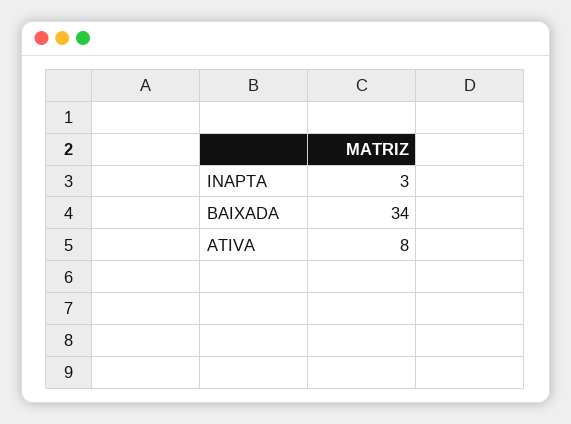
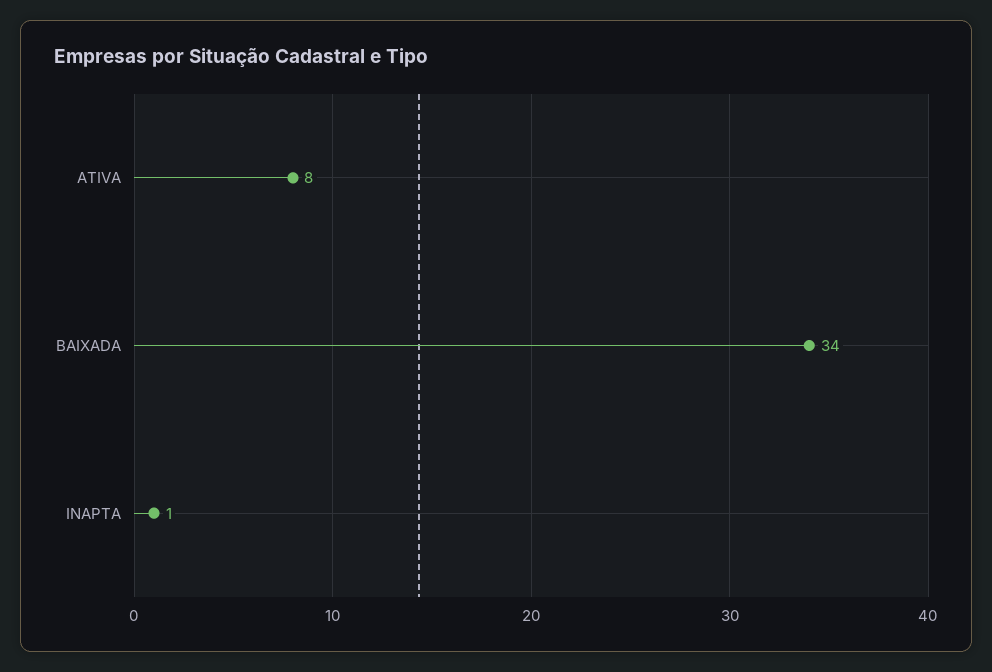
INAPTA: 3 -> 1

